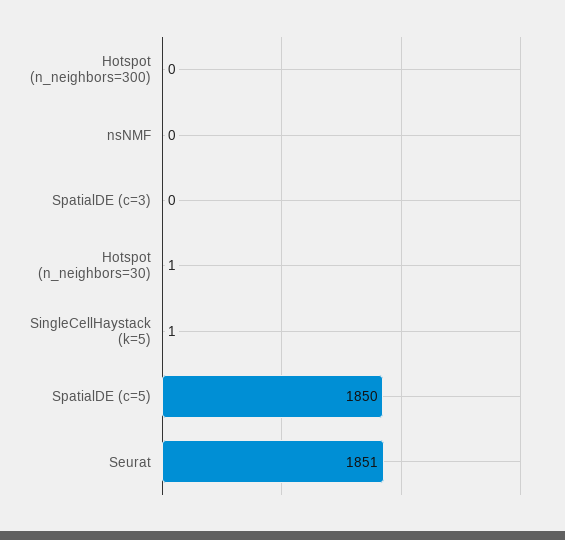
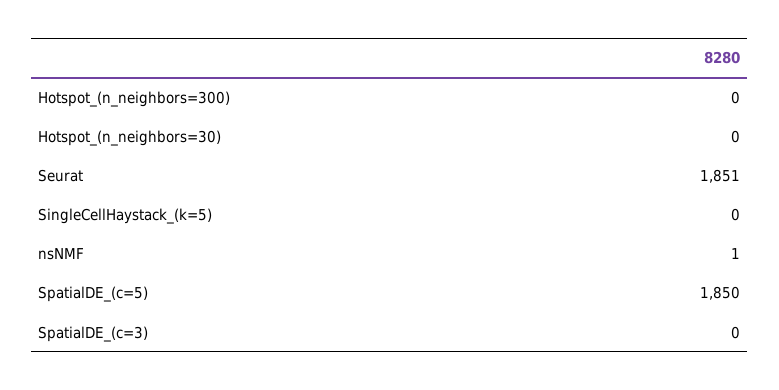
nsNMF: 0 -> 1
Hotspot (n_neighbors=30): 1 -> 0
SingleCellHaystack (k=5): 1 -> 0

